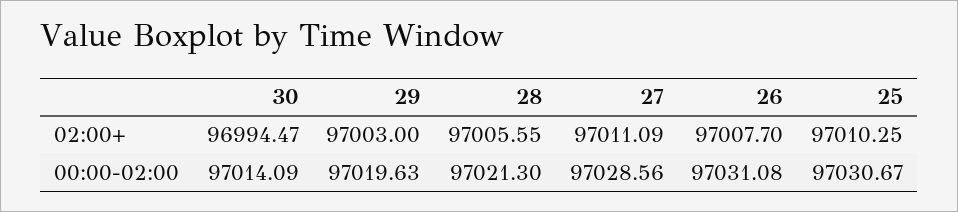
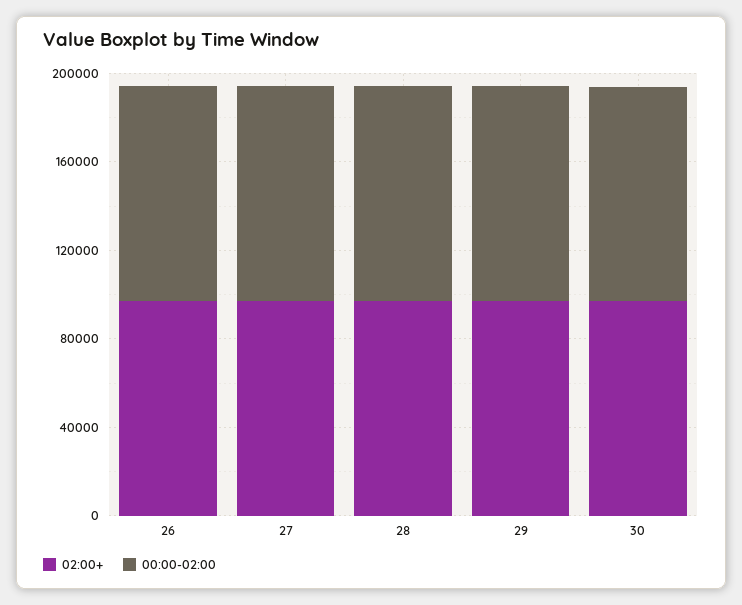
02:00+, 25: 97010.25 -> none
00:00-02:00, 25: 97030.67 -> none

